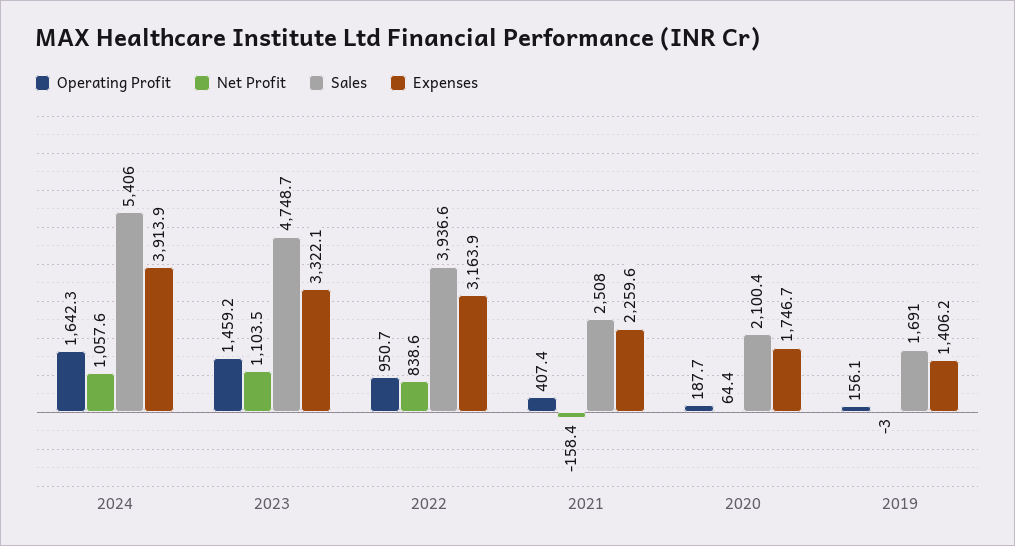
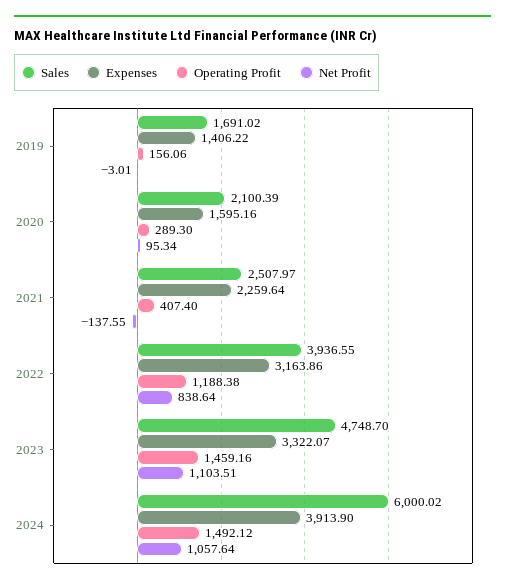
Operating Profit, 2024: 1642.3 -> 1492.12
Sales, 2024: 5406 -> 6000.02
Operating Profit, 2022: 950.7 -> 1188.38
Net Profit, 2021: -158.4 -> -137.55
Operating Profit, 2020: 187.7 -> 289.3
Net Profit, 2020: 64.4 -> 95.34
Expenses, 2020: 1746.7 -> 1595.16

